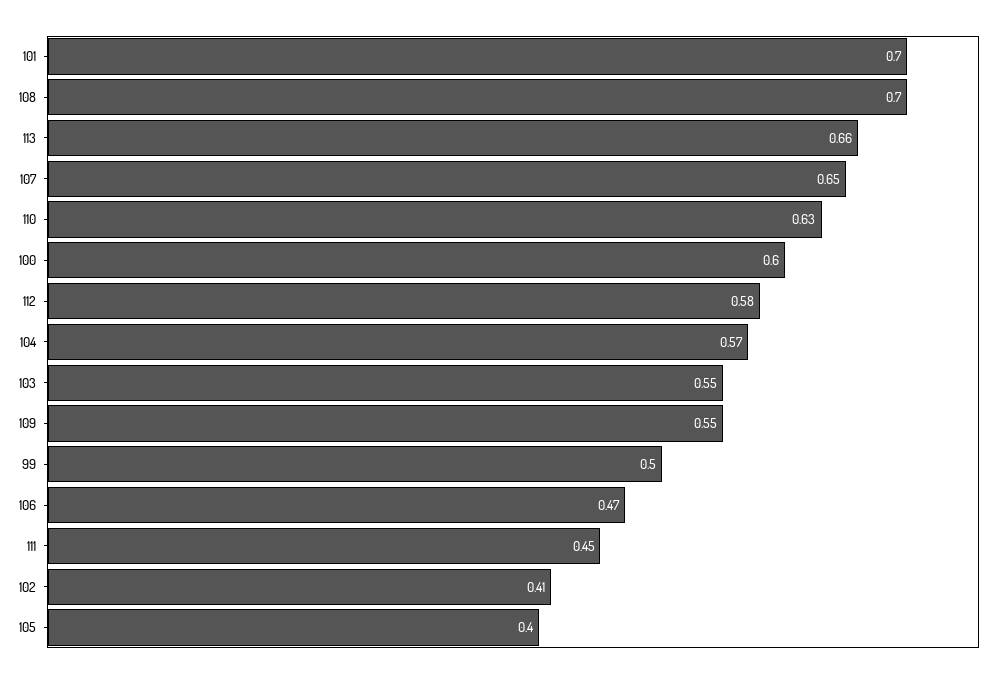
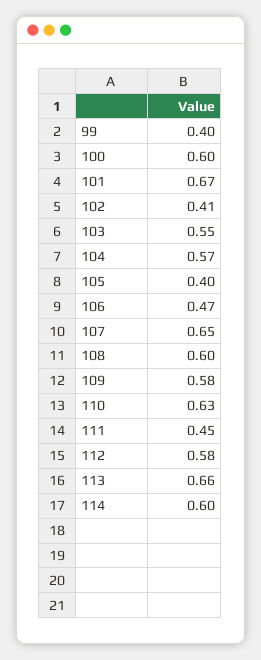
101: 0.7 -> 0.67
108: 0.7 -> 0.6
109: 0.55 -> 0.58
99: 0.5 -> 0.4
114: none -> 0.6

